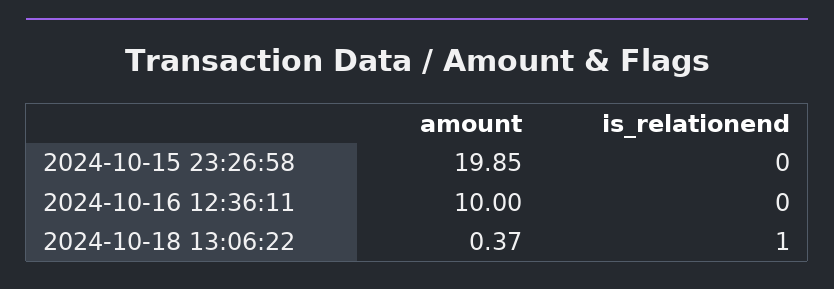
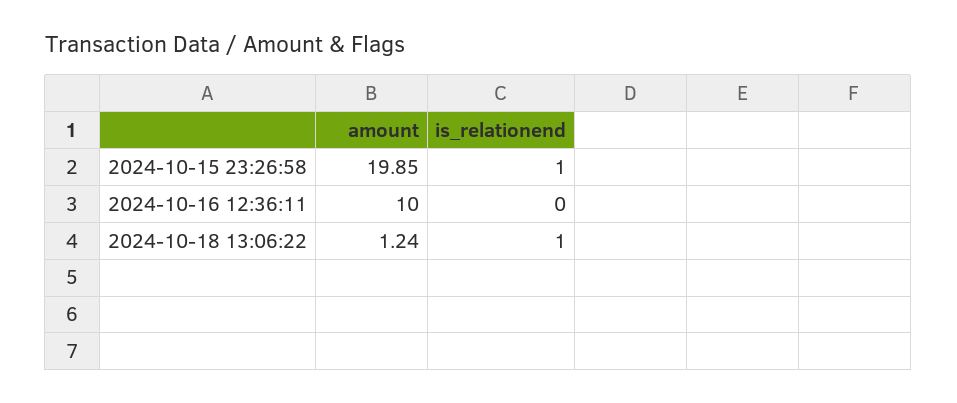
is_relationend, 2024-10-15 23:26:58: 0 -> 1
amount, 2024-10-18 13:06:22: 0.37 -> 1.24

